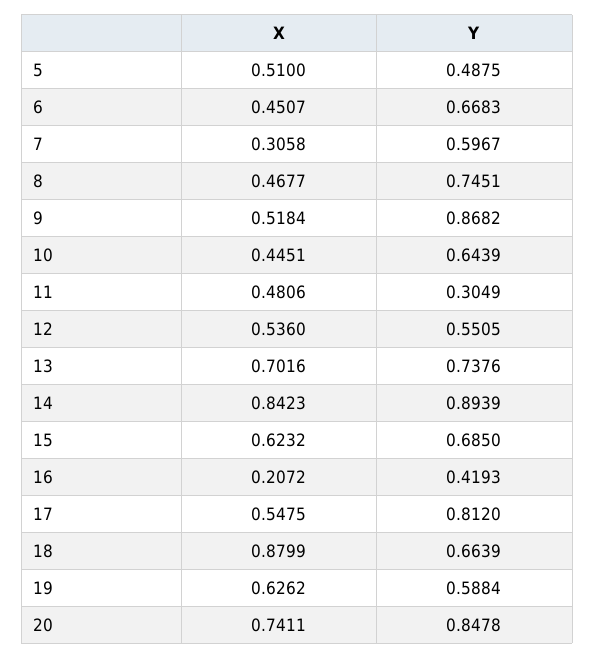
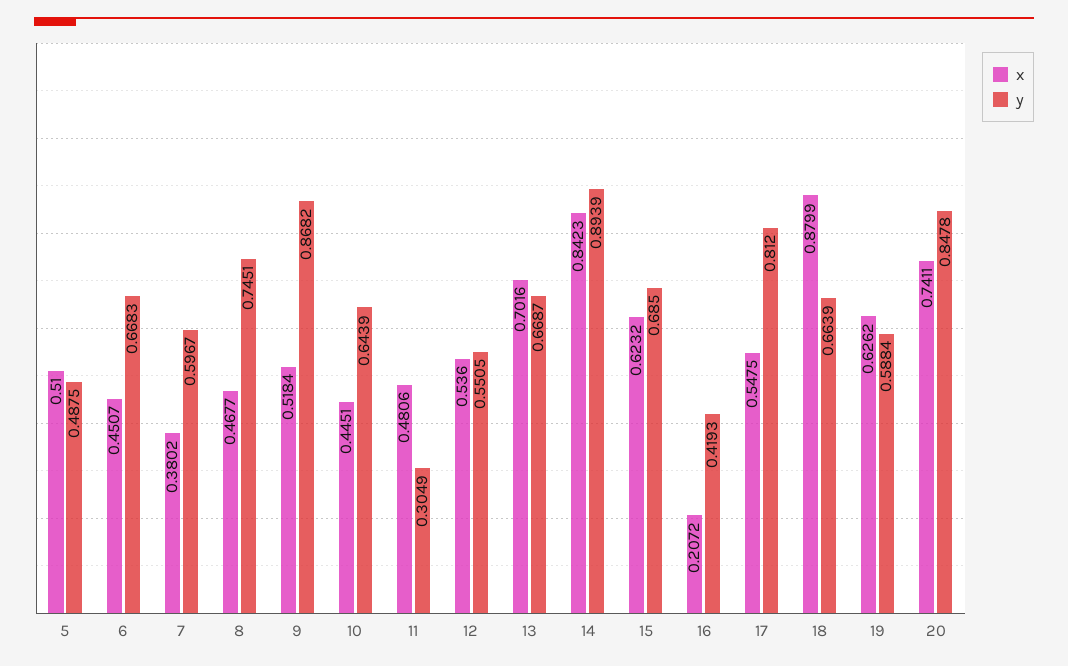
X, 7: 0.3058 -> 0.3802
Y, 13: 0.7376 -> 0.6687

